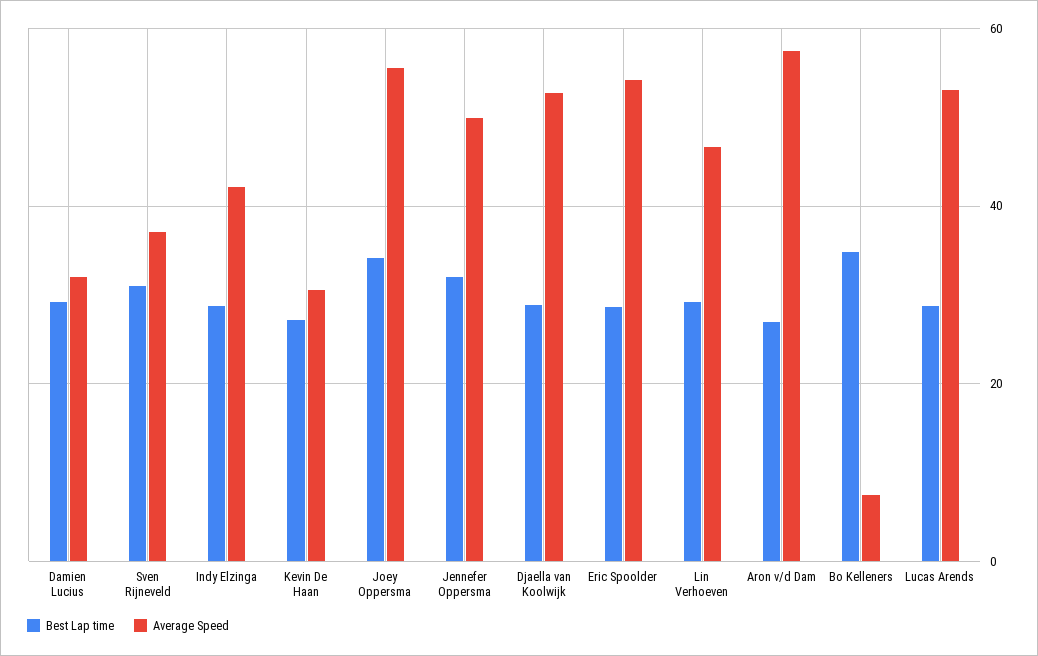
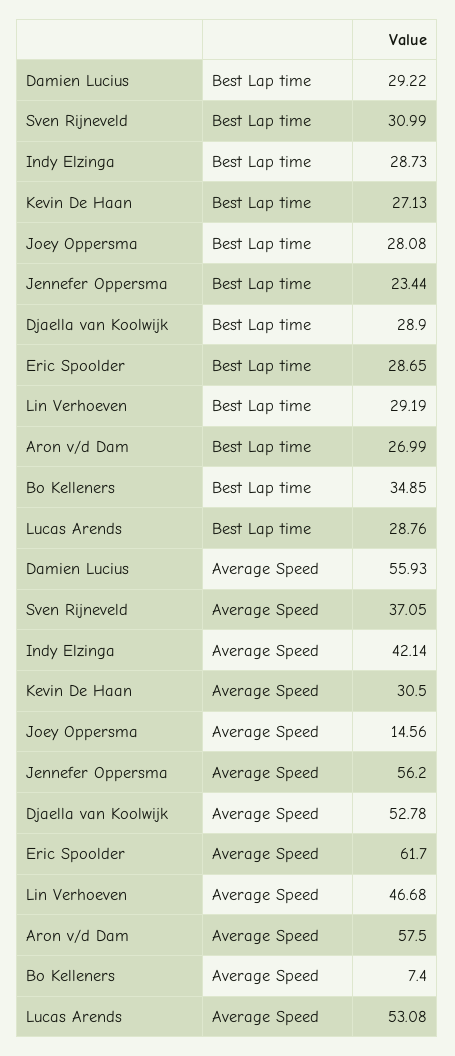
Average Speed, Damien Lucius: 32 -> 55.93
Best Lap time, Joey Oppersma: 34 -> 28.08
Average Speed, Joey Oppersma: 56 -> 14.56
Best Lap time, Jennefer Oppersma: 32 -> 23.44
Average Speed, Jennefer Oppersma: 50 -> 56.2
Average Speed, Eric Spoolder: 54 -> 61.7

